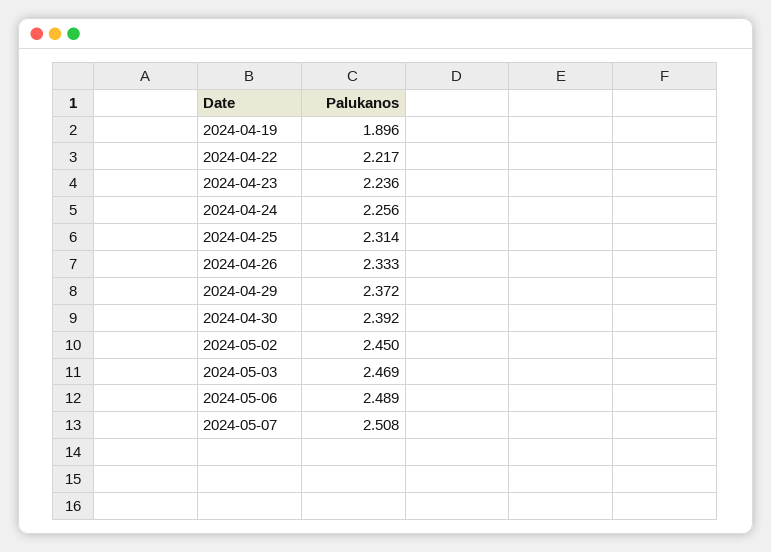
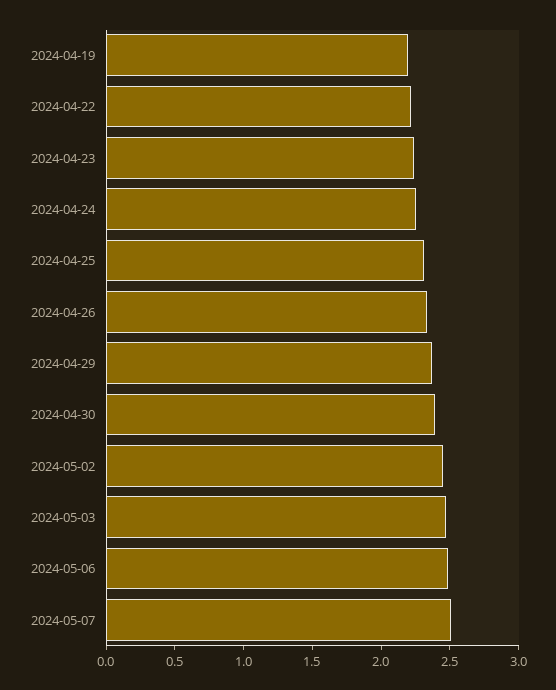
2024-04-19: 1.896 -> 2.2

